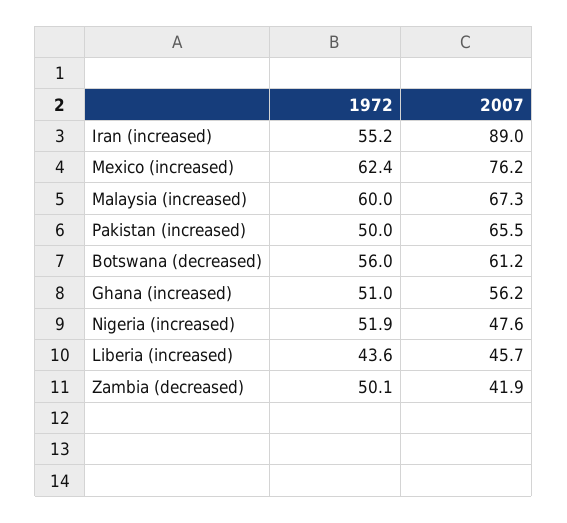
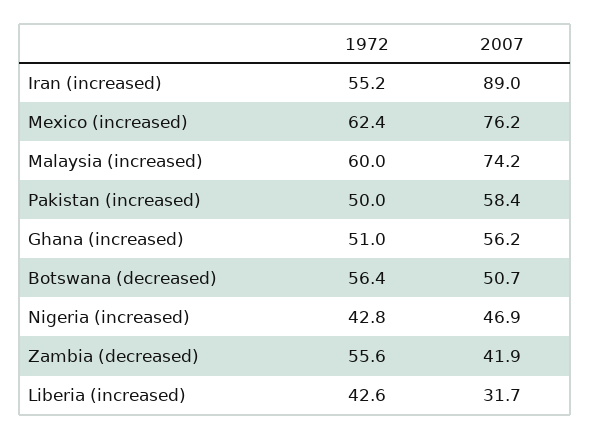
2007, Malaysia (increased): 67.3 -> 74.2
2007, Pakistan (increased): 65.5 -> 58.4
1972, Botswana (decreased): 56 -> 56.4
2007, Botswana (decreased): 61.2 -> 50.7
1972, Nigeria (increased): 51.9 -> 42.8
2007, Nigeria (increased): 47.6 -> 46.9
1972, Liberia (increased): 43.6 -> 42.6
2007, Liberia (increased): 45.7 -> 31.7
1972, Zambia (decreased): 50.1 -> 55.6

